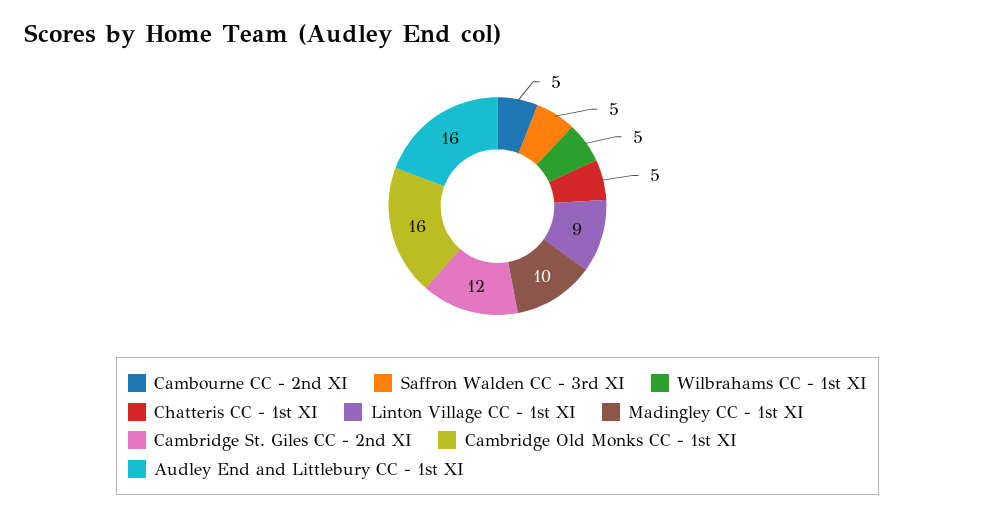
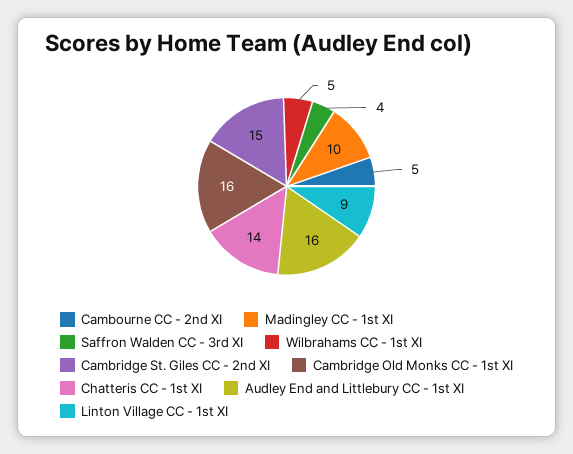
Saffron Walden CC - 3rd XI: 5 -> 4
Chatteris CC - 1st XI: 5 -> 14
Cambridge St. Giles CC - 2nd XI: 12 -> 15

